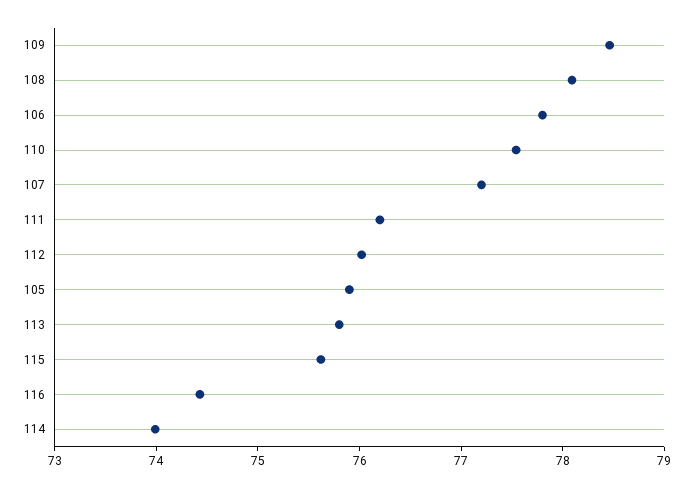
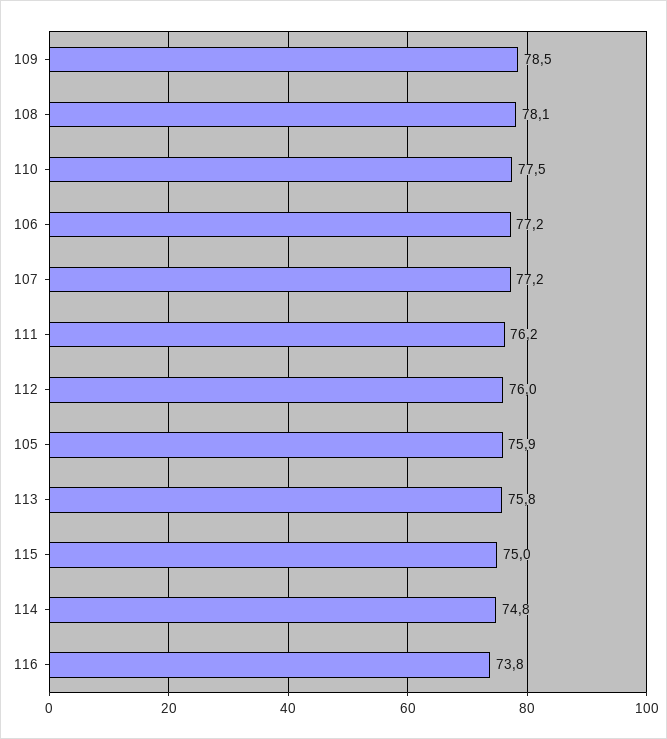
106: 77.8 -> 77.2
115: 75.6 -> 75
116: 74.4 -> 73.8
114: 74 -> 74.8

